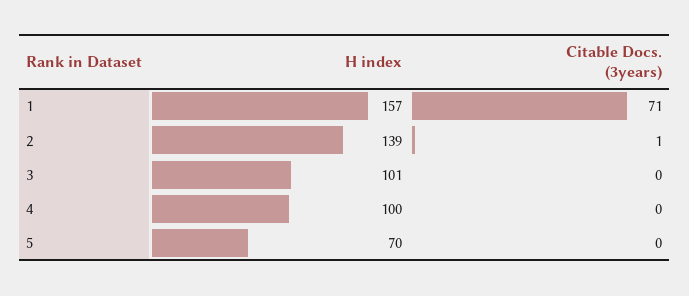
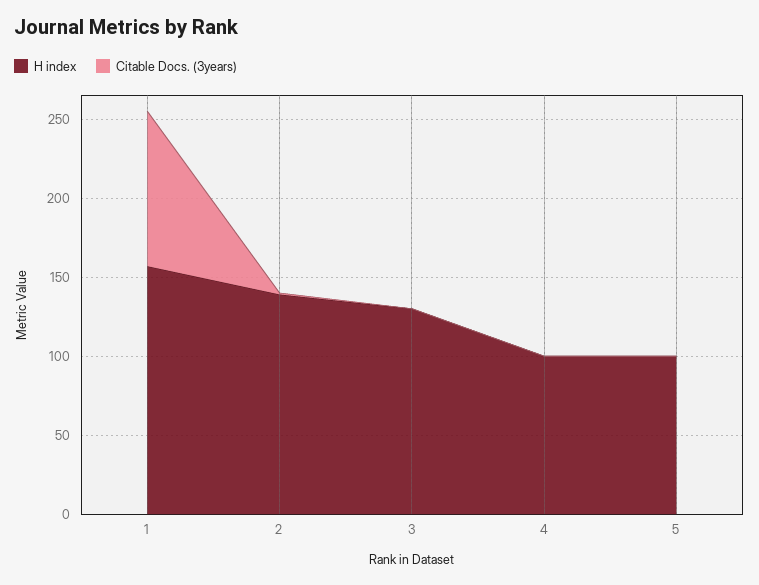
Citable Docs. (3years), 1: 71 -> 100
H index, 3: 101 -> 130
H index, 5: 70 -> 100

